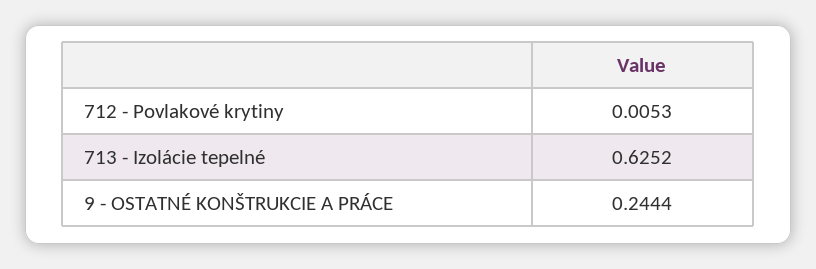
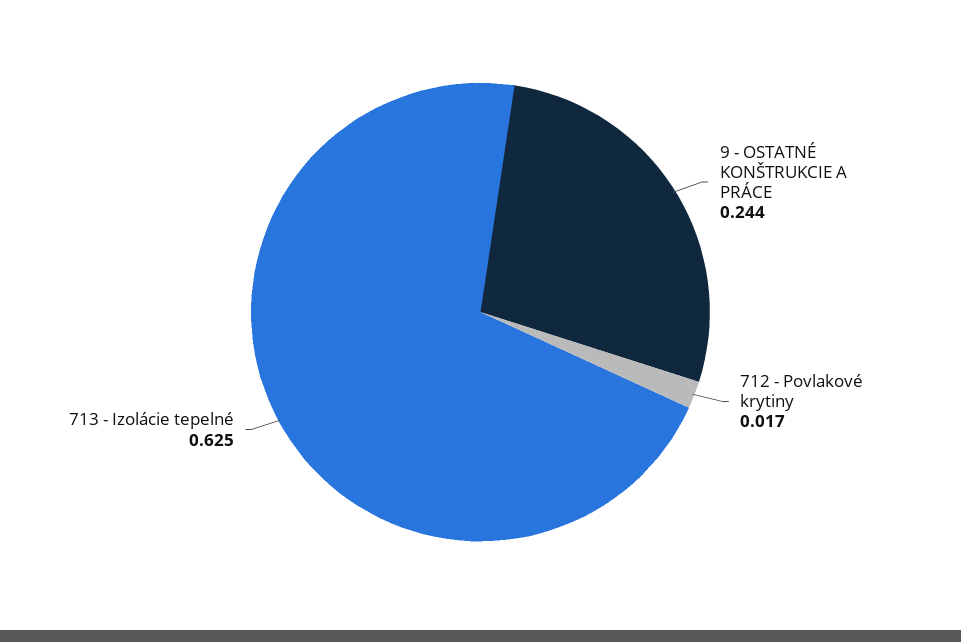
712 - Povlakové krytiny: 0.0053 -> 0.017

